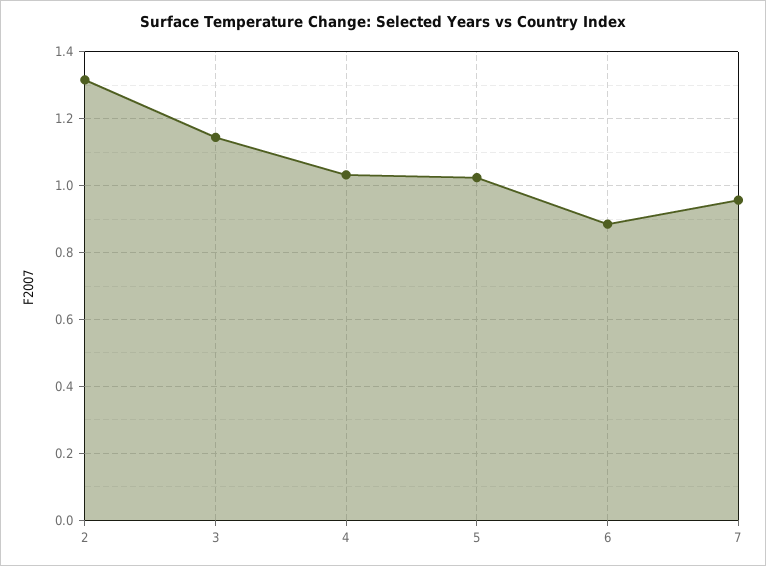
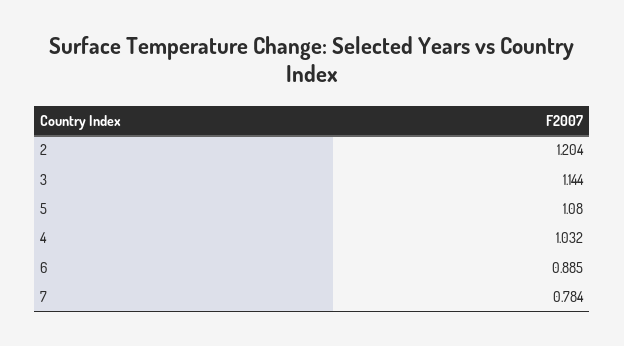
2: 1.32 -> 1.204
5: 1.02 -> 1.08
7: 0.96 -> 0.784

